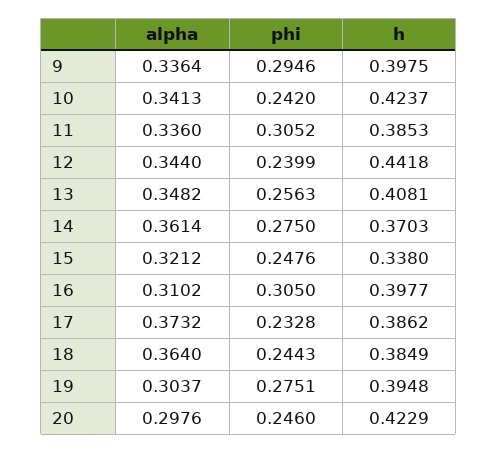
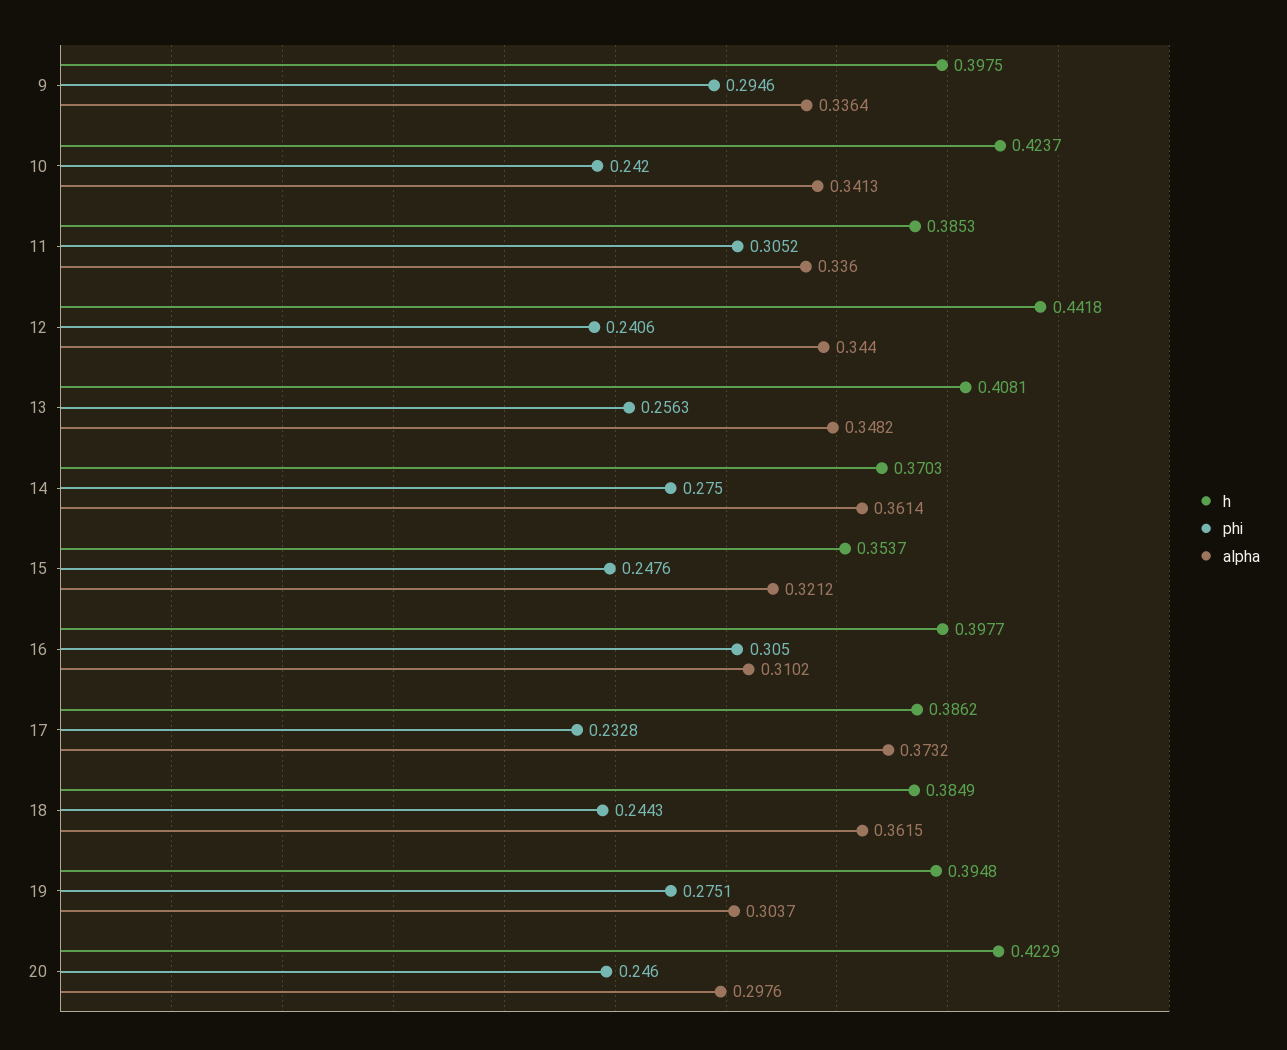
phi, 12: 0.2399 -> 0.2406
h, 15: 0.338 -> 0.3537
alpha, 18: 0.364 -> 0.3615

